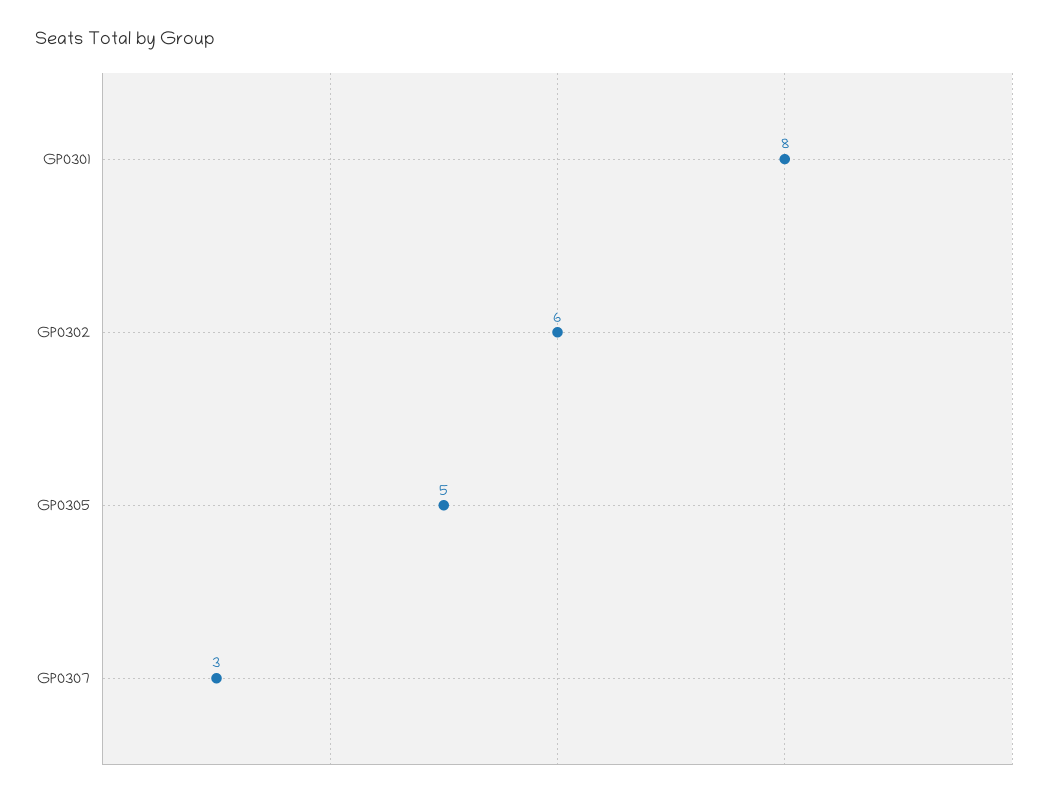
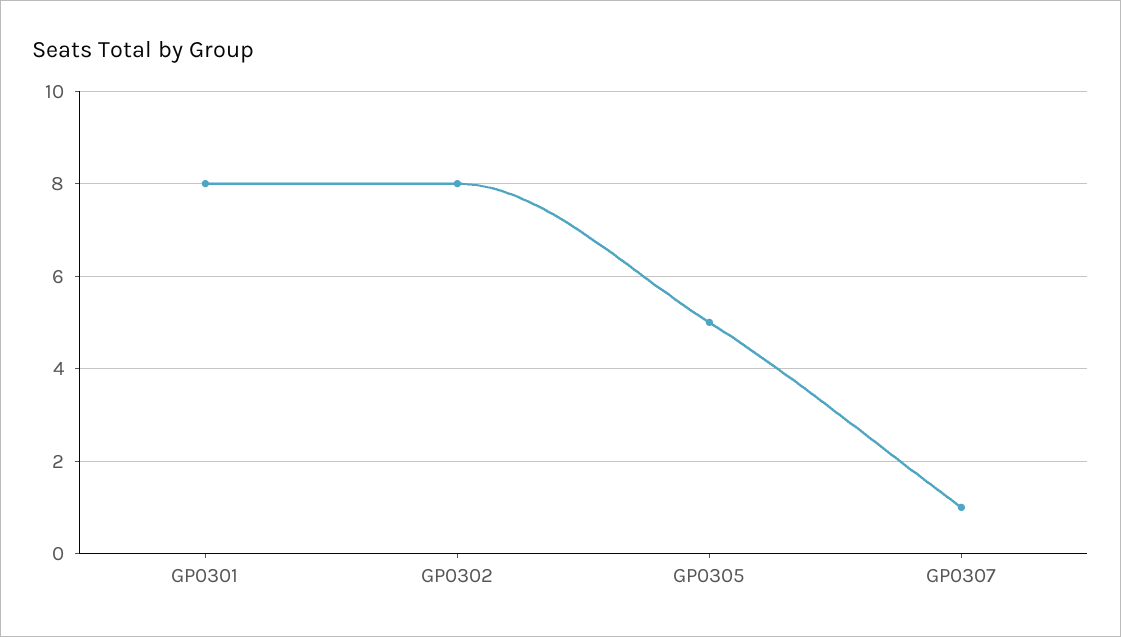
GP0302: 6 -> 8
GP0307: 3 -> 1

